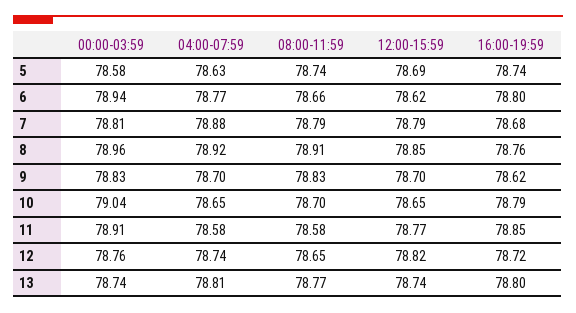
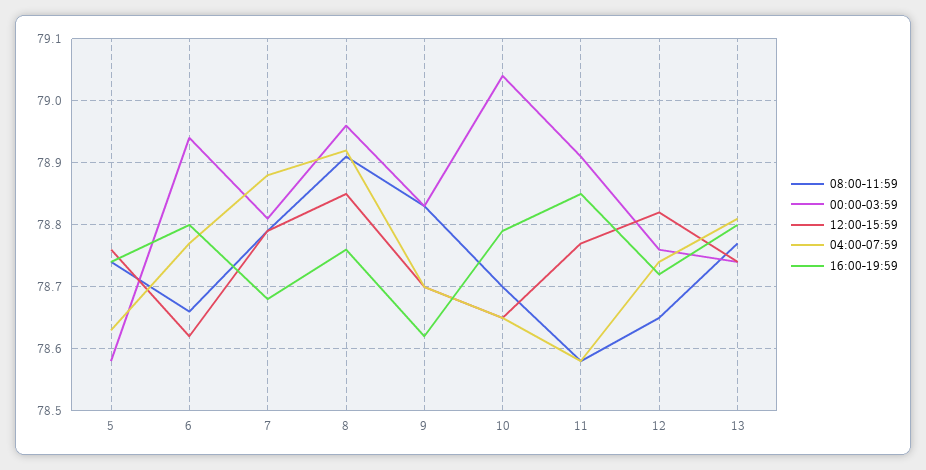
12:00-15:59, 5: 78.69 -> 78.76

